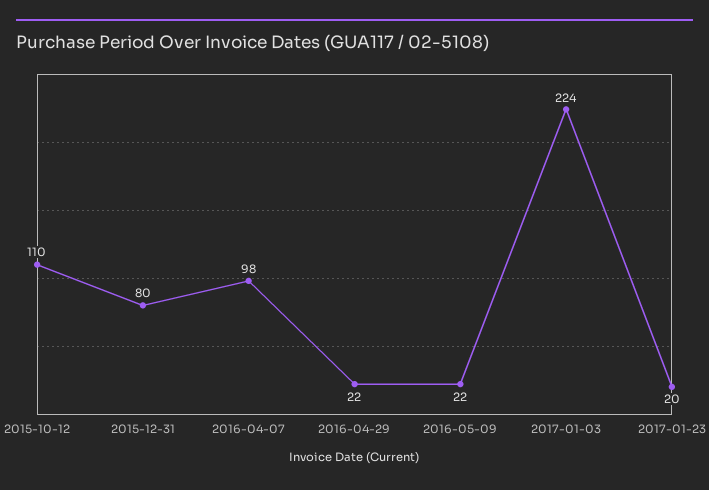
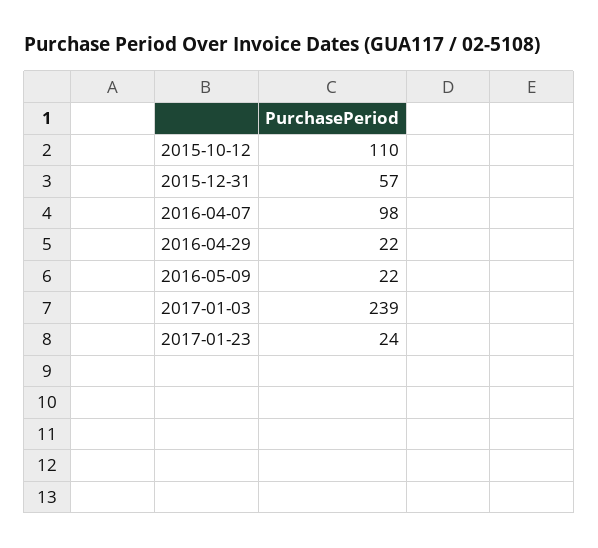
2015-12-31: 80 -> 57
2017-01-03: 224 -> 239
2017-01-23: 20 -> 24

